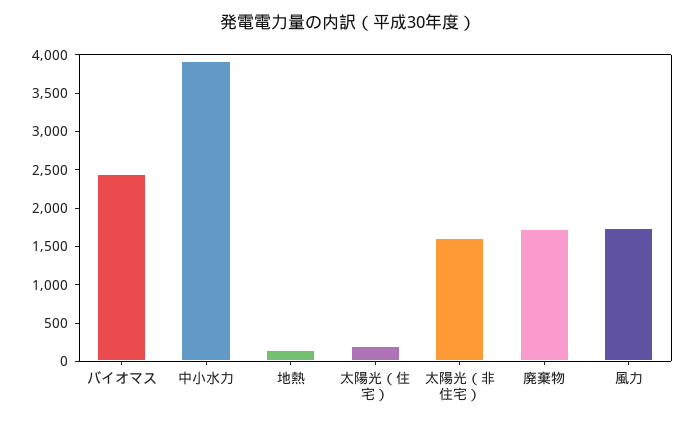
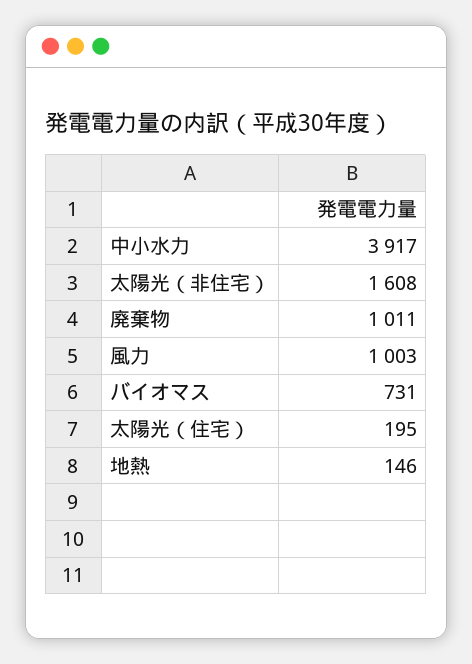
バイオマス: 2500 -> 731
廃棄物: 1750 -> 1011
風力: 1750 -> 1003

